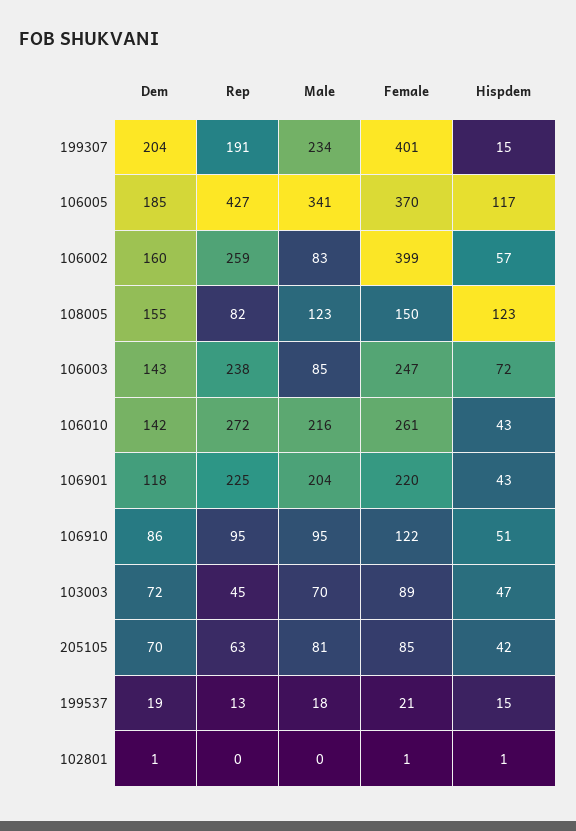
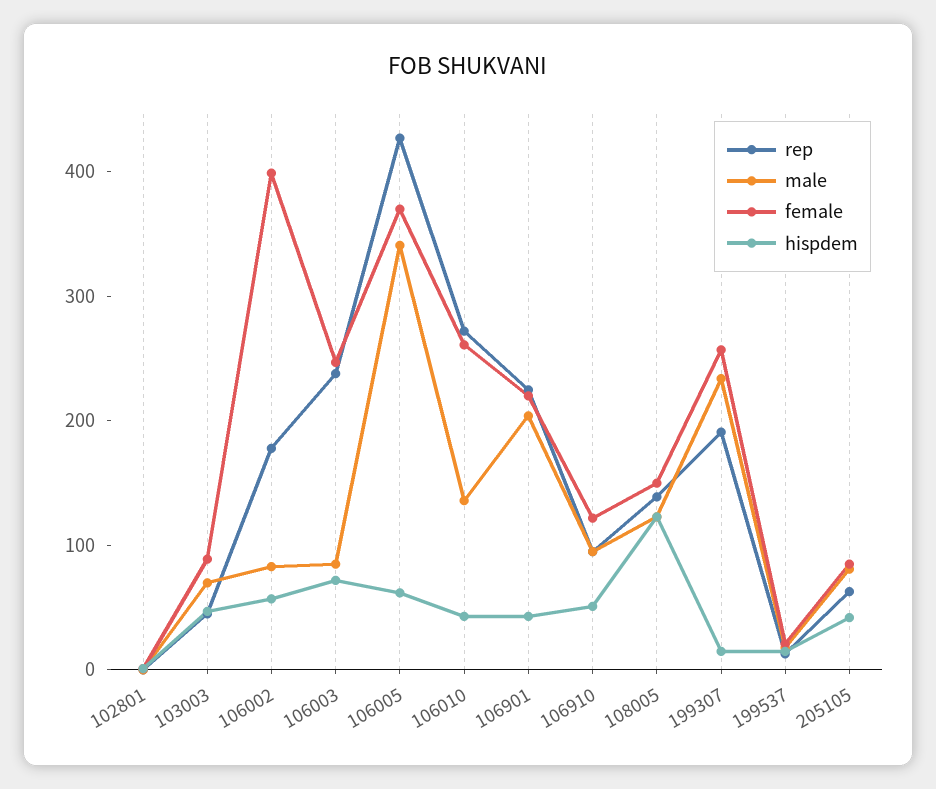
Dem, 199307: 204 -> none
Female, 199307: 401 -> 260
Dem, 106005: 185 -> none
Hispdem, 106005: 117 -> 60
Dem, 106002: 160 -> none
Rep, 106002: 259 -> 180
Dem, 108005: 155 -> none
Rep, 108005: 82 -> 140
Dem, 106003: 143 -> none
Dem, 106010: 142 -> none
Male, 106010: 216 -> 140
Dem, 106901: 118 -> none
Dem, 106910: 86 -> none
Dem, 103003: 72 -> none
Dem, 205105: 70 -> none
Dem, 199537: 19 -> none
Dem, 102801: 1 -> none

